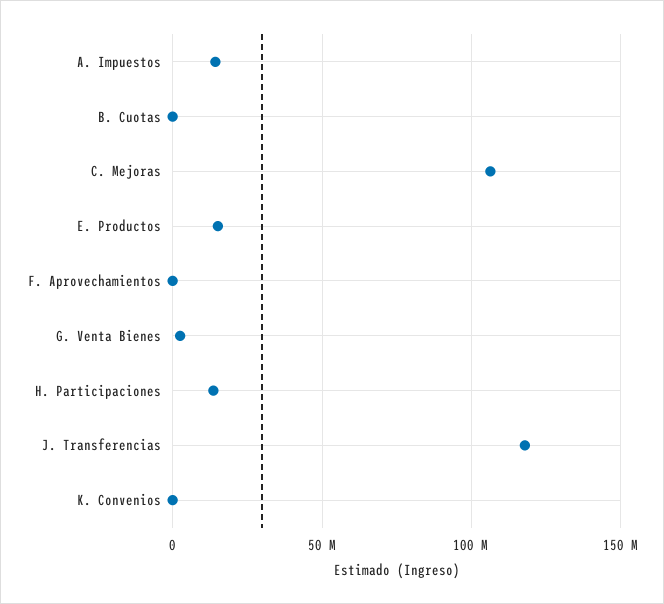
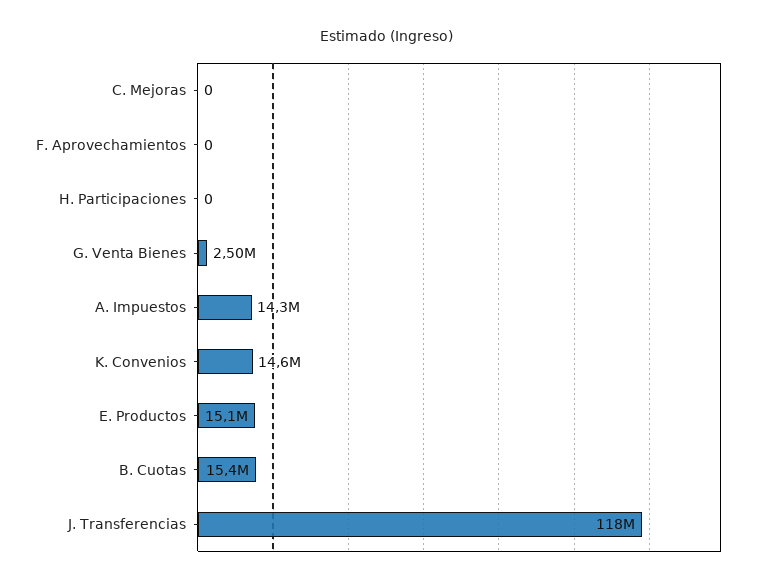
B. Cuotas: 0 -> 15400000
C. Mejoras: 105000000 -> 0
H. Participaciones: 15000000 -> 0
K. Convenios: 0 -> 14600000

